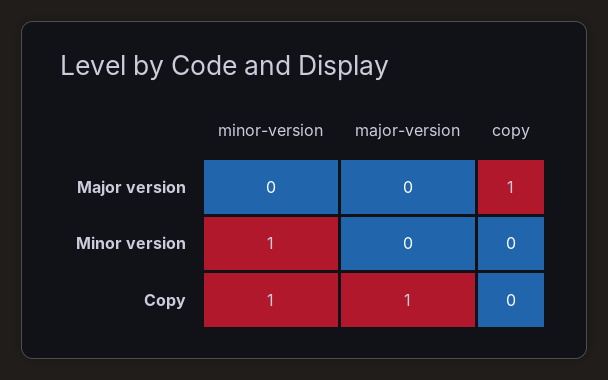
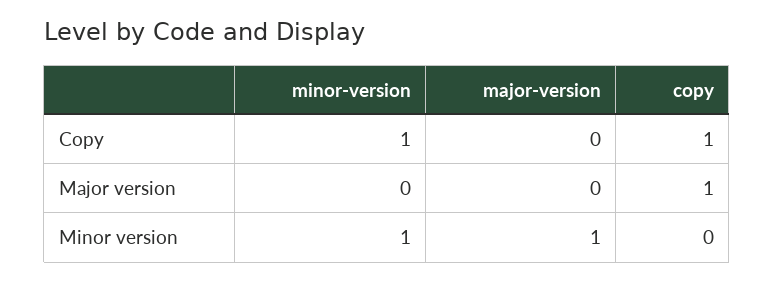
major-version, Minor version: 0 -> 1
major-version, Copy: 1 -> 0
copy, Copy: 0 -> 1

